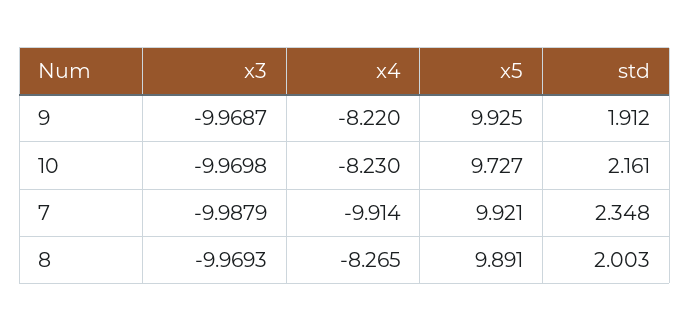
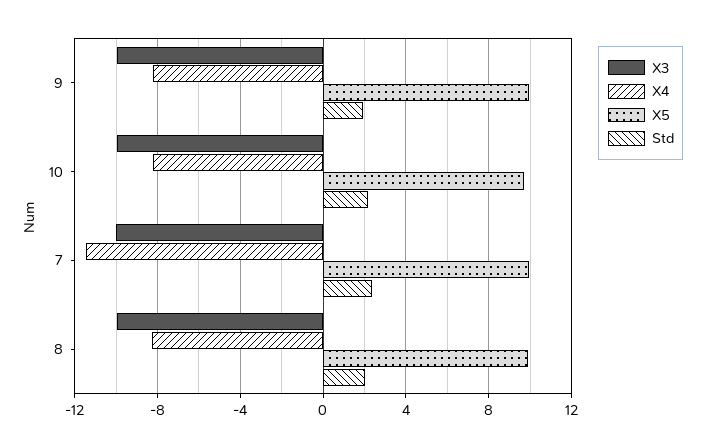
x4, 7: -9.914 -> -11.5

